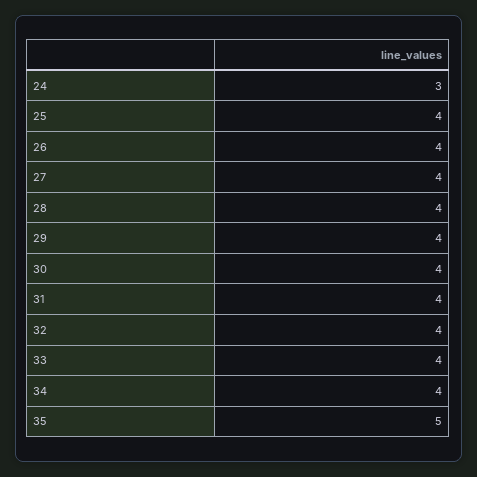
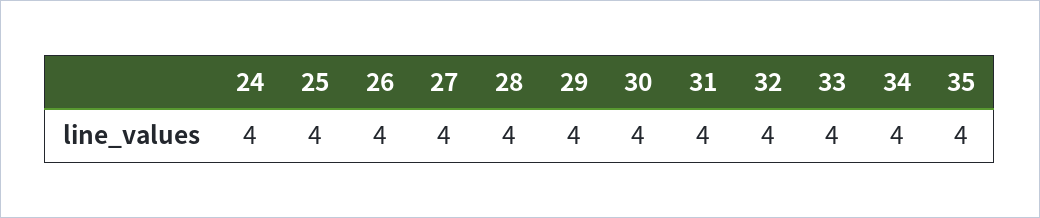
24: 3 -> 4
35: 5 -> 4

